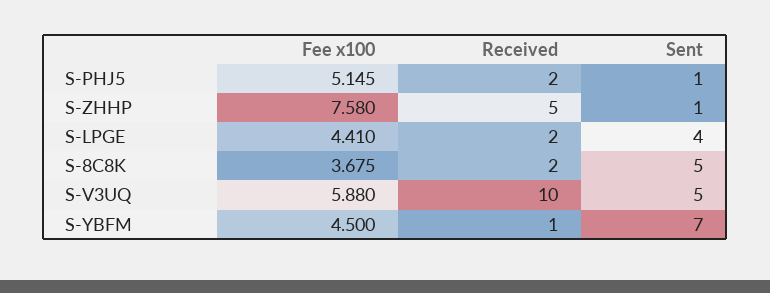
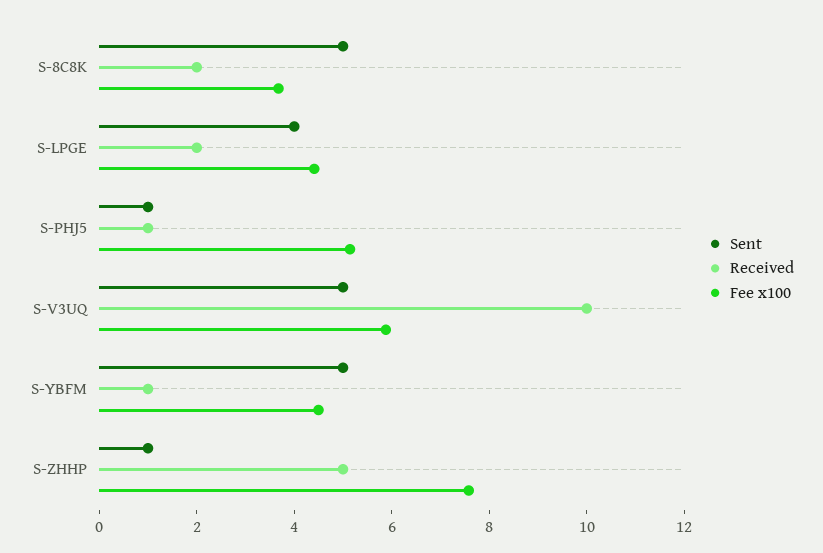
Received, S-PHJ5: 2 -> 1
Sent, S-YBFM: 7 -> 5

